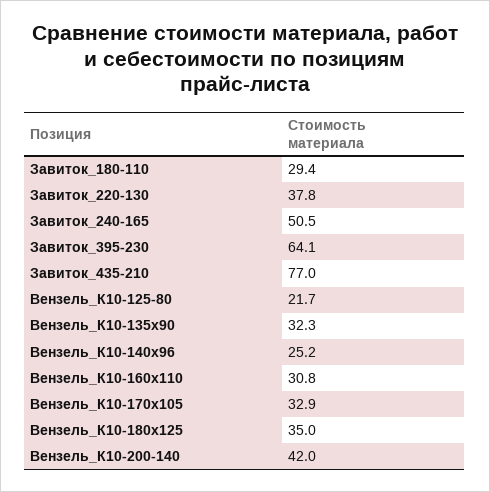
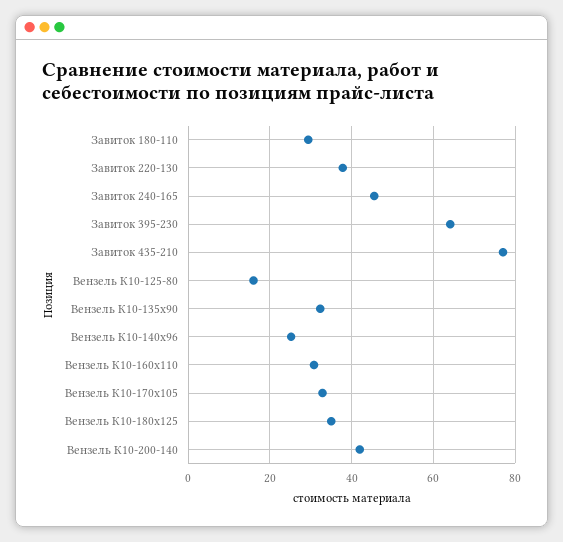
Завиток_240-165: 50.5 -> 46
Вензель_К10-125-80: 21.7 -> 16

